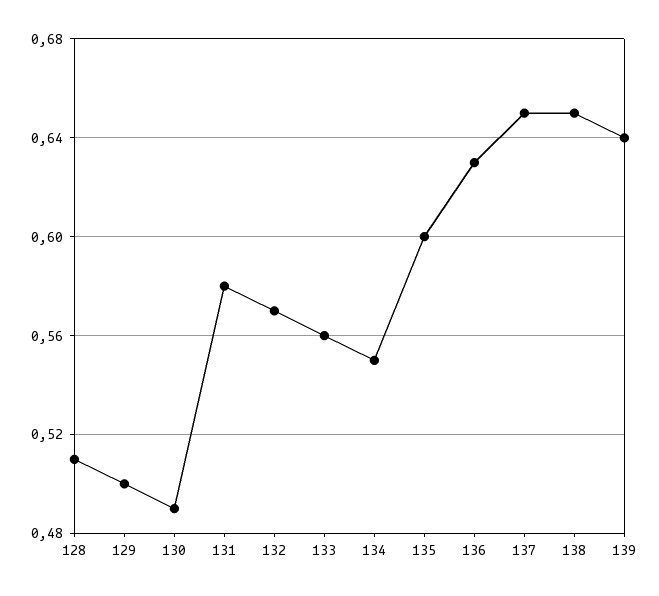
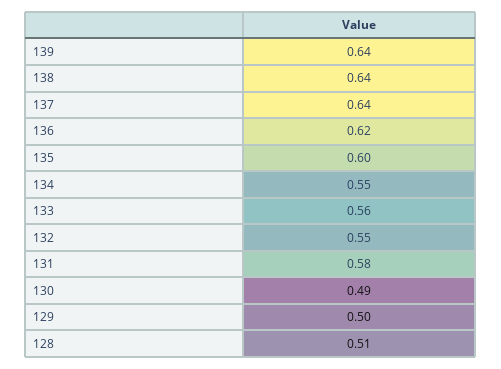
132: 0.57 -> 0.55
136: 0.63 -> 0.62
137: 0.65 -> 0.64
138: 0.65 -> 0.64

